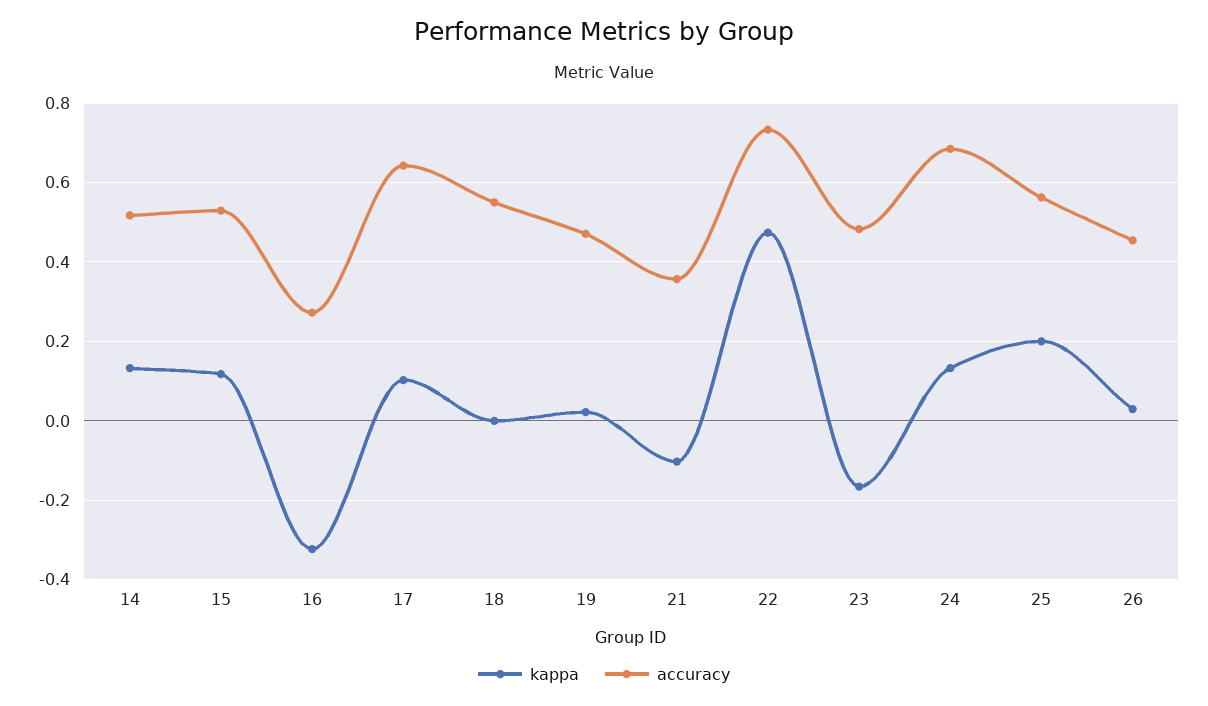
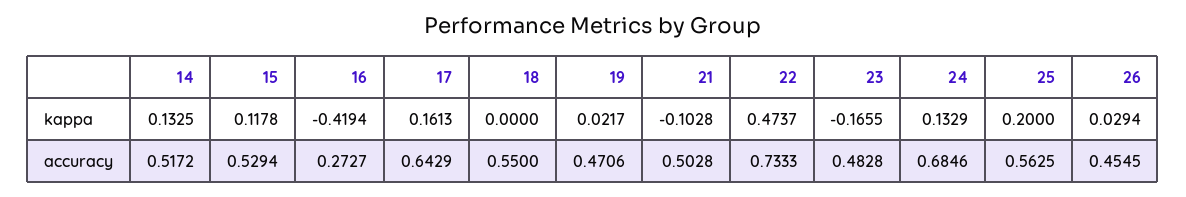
kappa, 16: -0.32 -> -0.4194
kappa, 17: 0.1 -> 0.1613
accuracy, 21: 0.36 -> 0.5028

